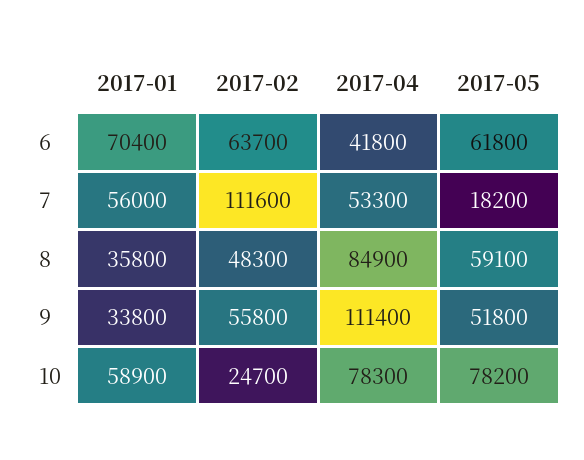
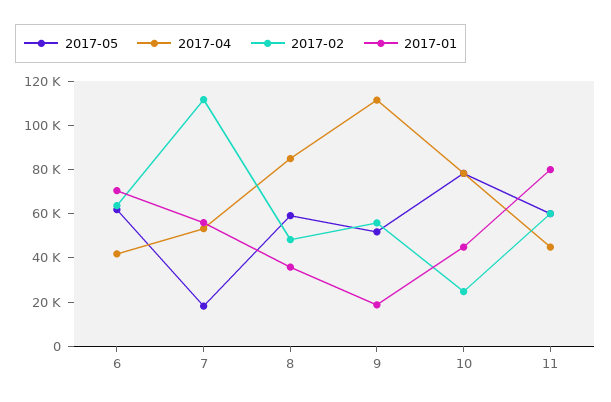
2017-01, 9: 33800 -> 20000
2017-01, 10: 58900 -> 45000
2017-05, 11: none -> 60000
2017-04, 11: none -> 45000
2017-02, 11: none -> 60000
2017-01, 11: none -> 80000

